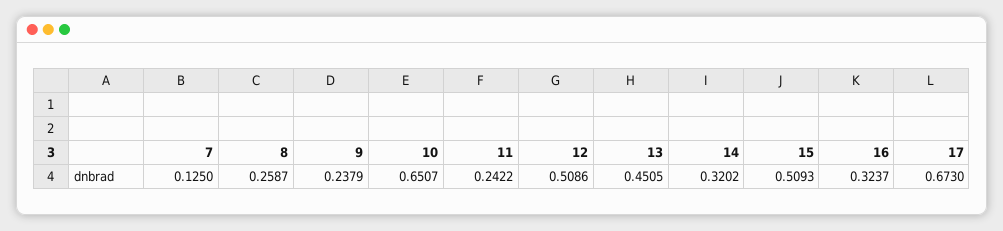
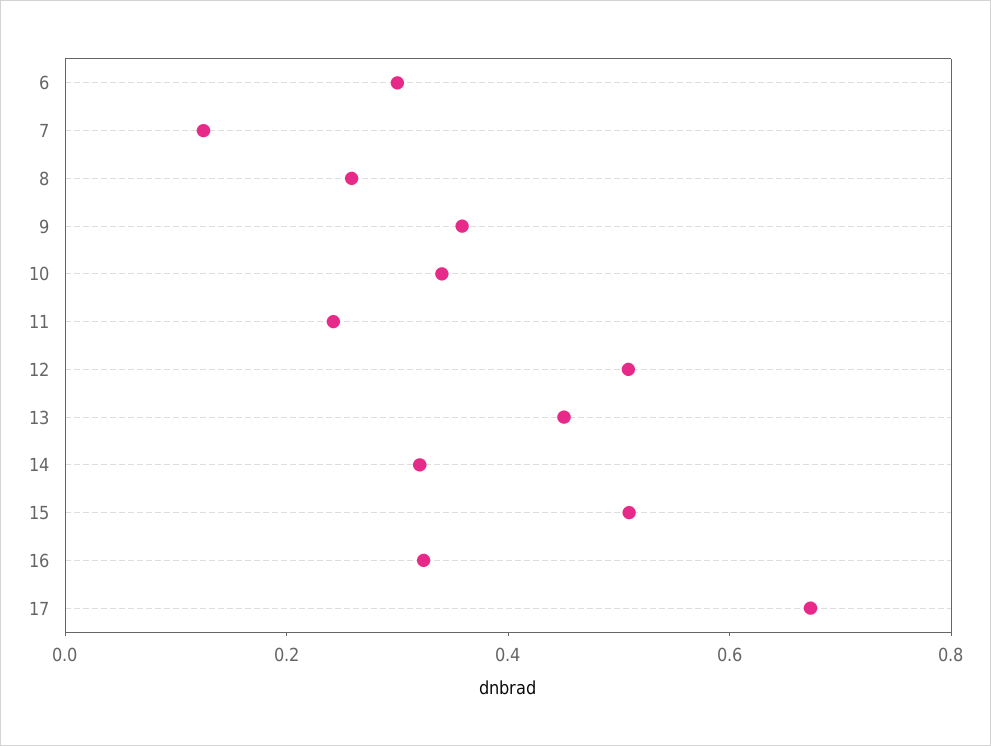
9: 0.2379 -> 0.35
10: 0.6507 -> 0.35
6: none -> 0.3

